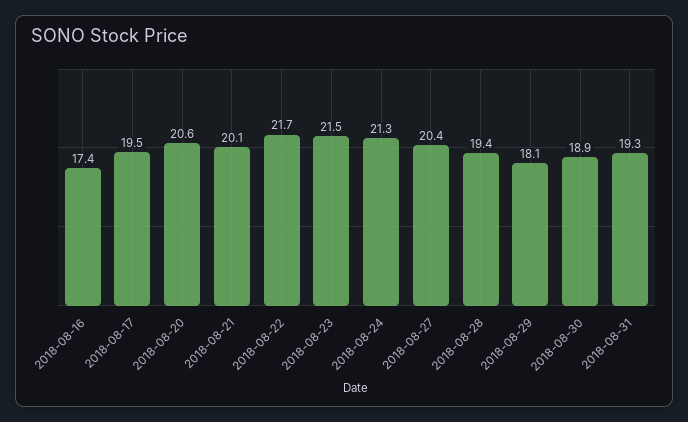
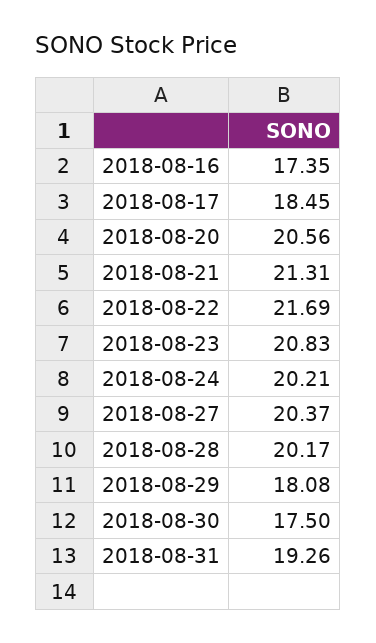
2018-08-17: 19.5 -> 18.45
2018-08-21: 20.1 -> 21.31
2018-08-23: 21.5 -> 20.83
2018-08-24: 21.3 -> 20.21
2018-08-28: 19.4 -> 20.17
2018-08-30: 18.9 -> 17.5

